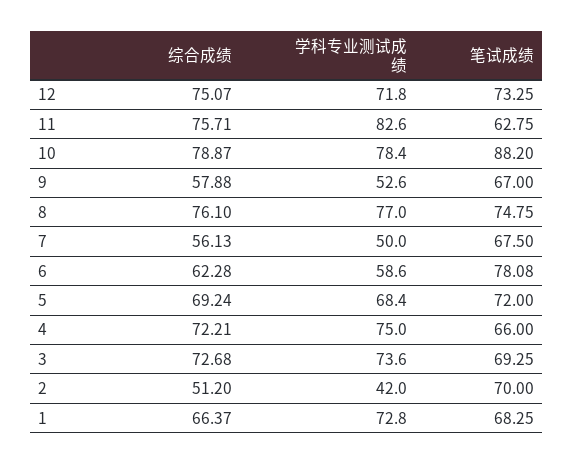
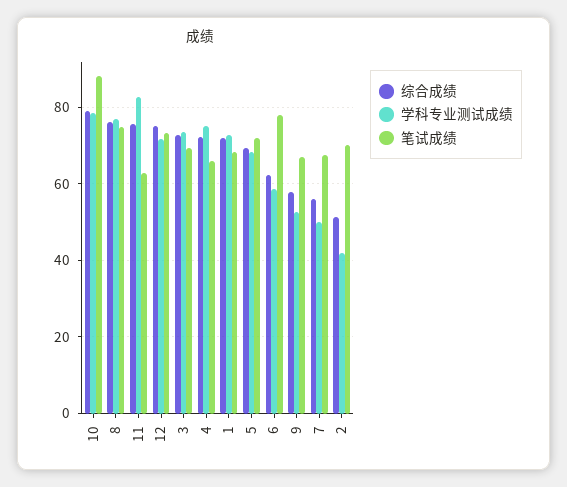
综合成绩, 1: 66.37 -> 72

